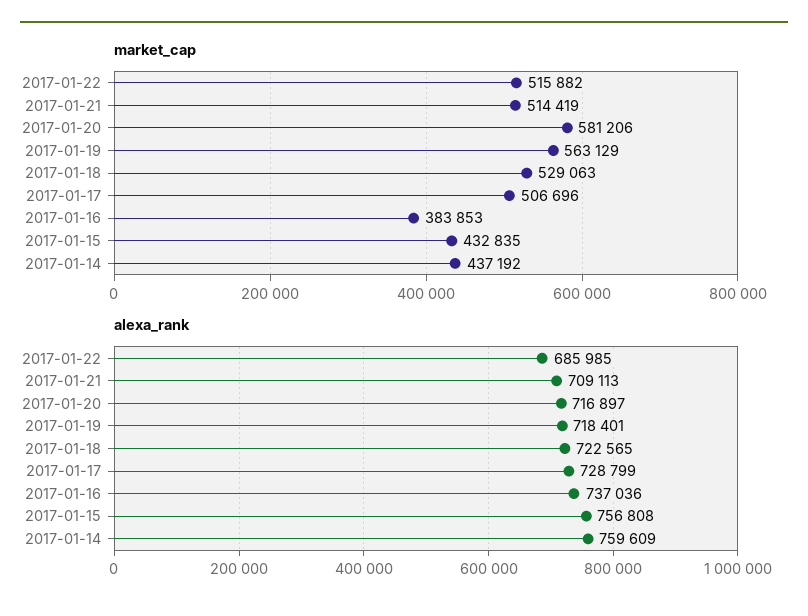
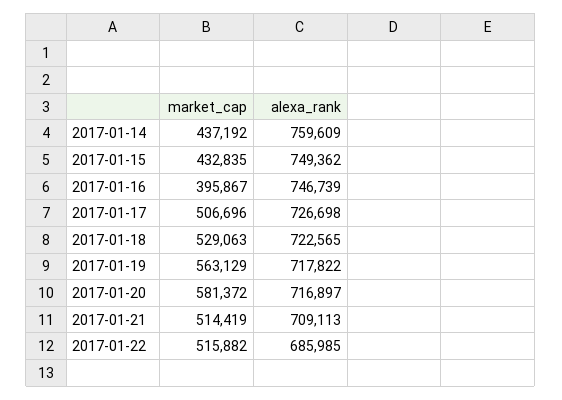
market_cap, 2017-01-20: 581206 -> 581372
market_cap, 2017-01-16: 383853 -> 395867
alexa_rank, 2017-01-19: 718401 -> 717822
alexa_rank, 2017-01-17: 728799 -> 726698
alexa_rank, 2017-01-16: 737036 -> 746739
alexa_rank, 2017-01-15: 756808 -> 749362

